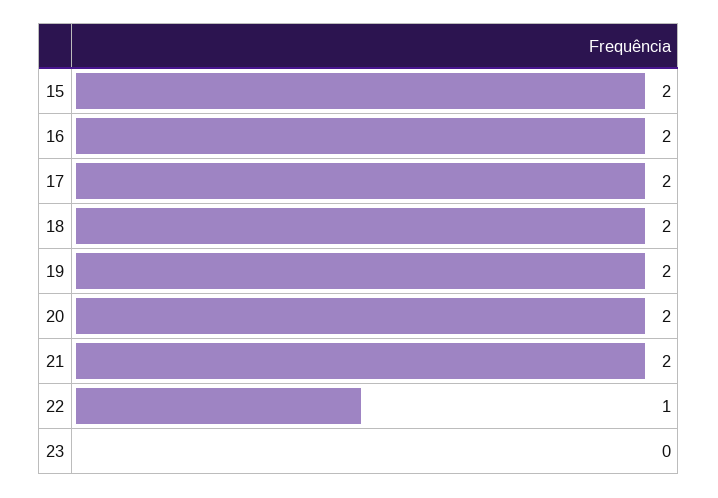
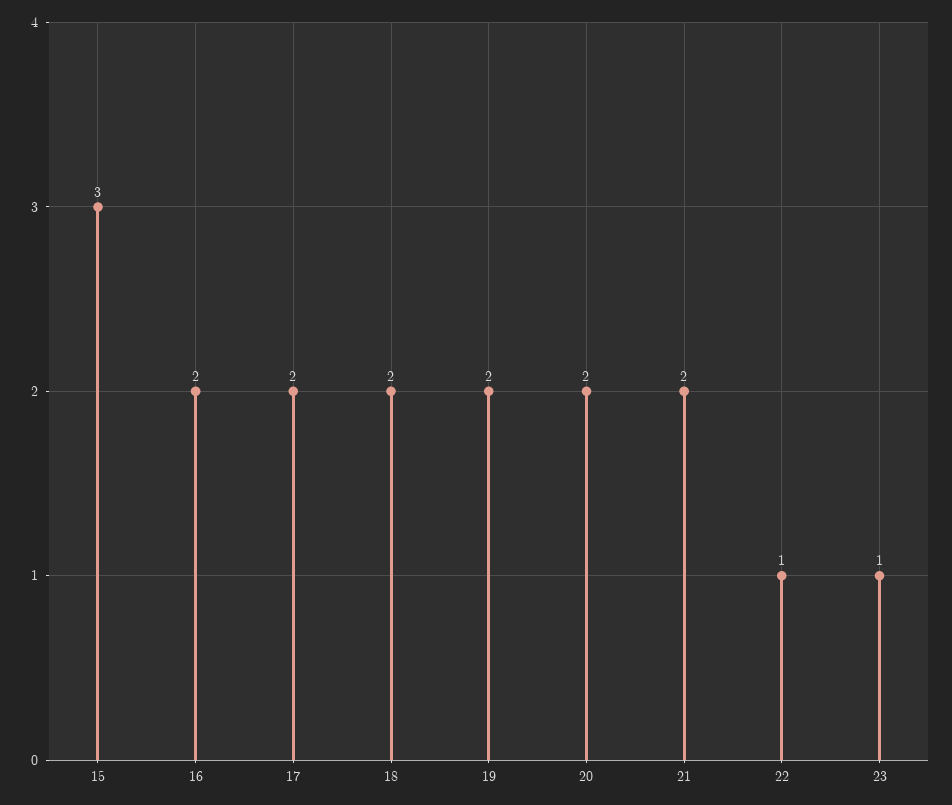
15: 2 -> 3
23: 0 -> 1

